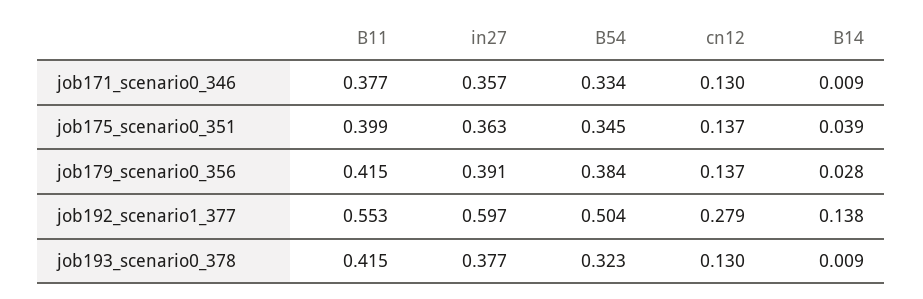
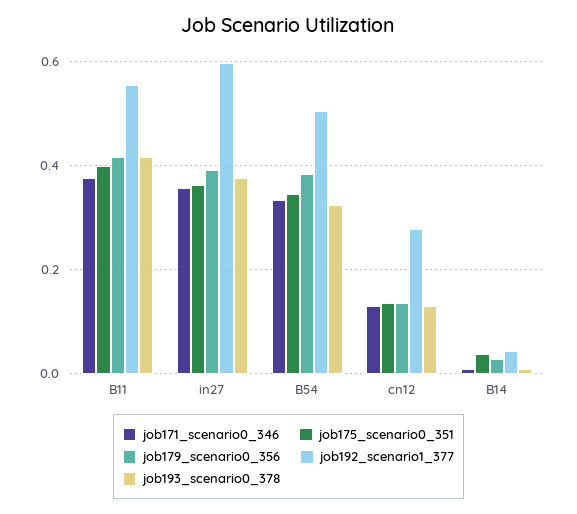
job192_scenario1_377, B14: 0.138 -> 0.04

